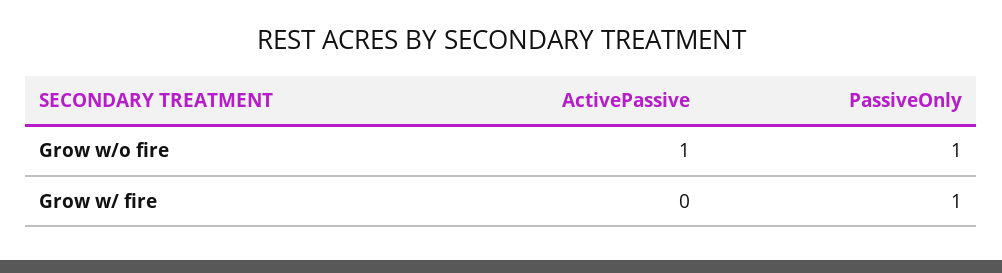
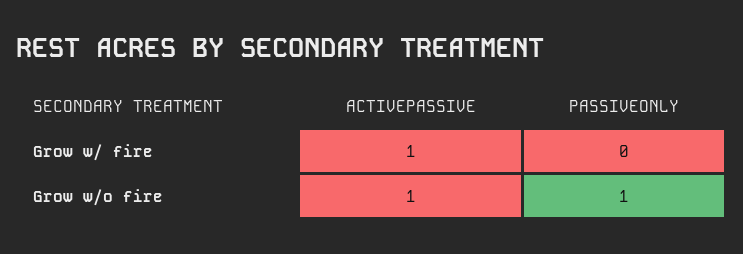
ActivePassive, Grow w/ fire: 0 -> 1
PassiveOnly, Grow w/ fire: 1 -> 0

